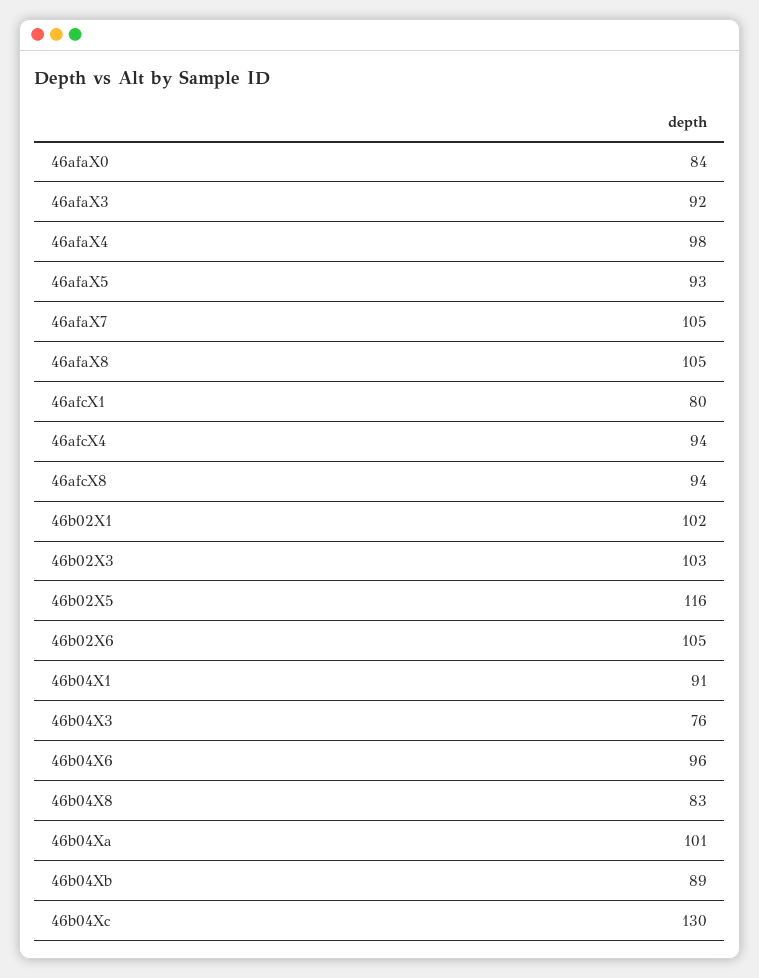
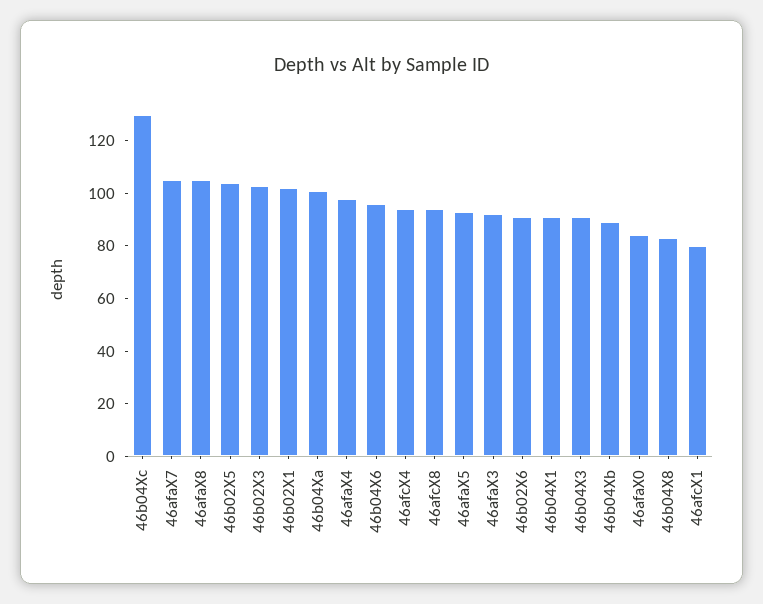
46b02X5: 116 -> 105
46b02X6: 105 -> 90
46b04X3: 76 -> 90

